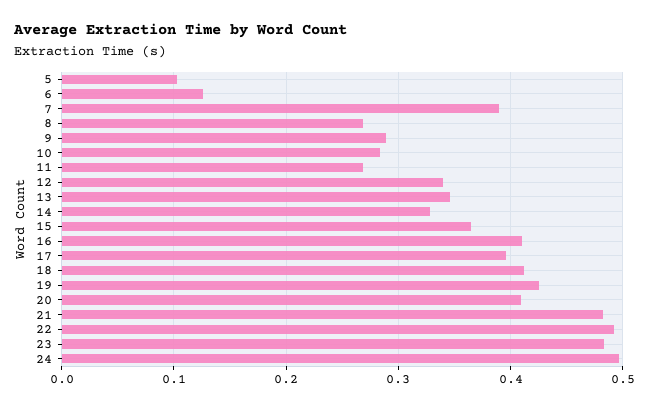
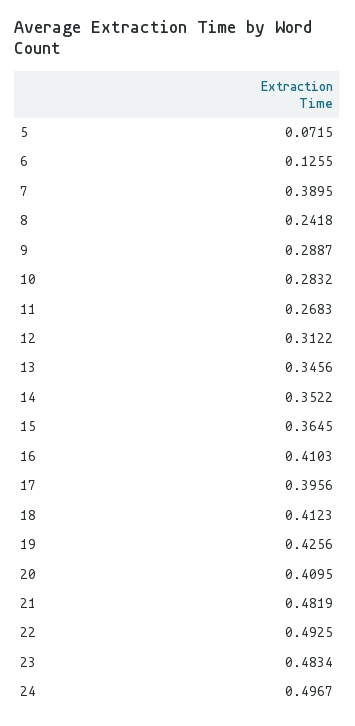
5: 0.1 -> 0.0715
8: 0.27 -> 0.2418
12: 0.34 -> 0.3122
14: 0.33 -> 0.3522

